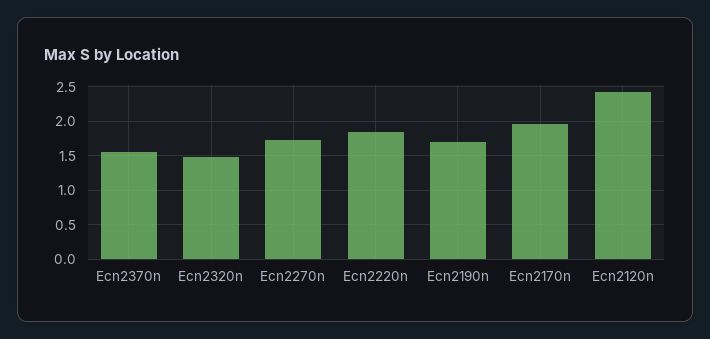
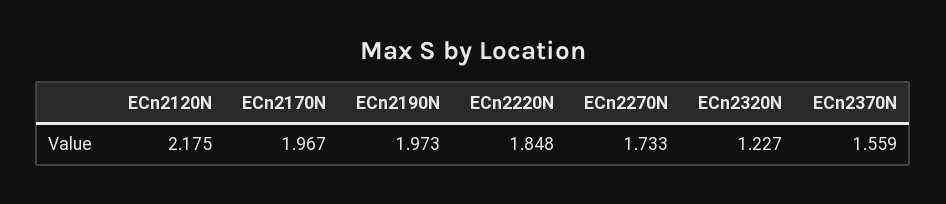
Ecn2320n: 1.5 -> 1.227
Ecn2190n: 1.7 -> 1.973
Ecn2120n: 2.4 -> 2.175

